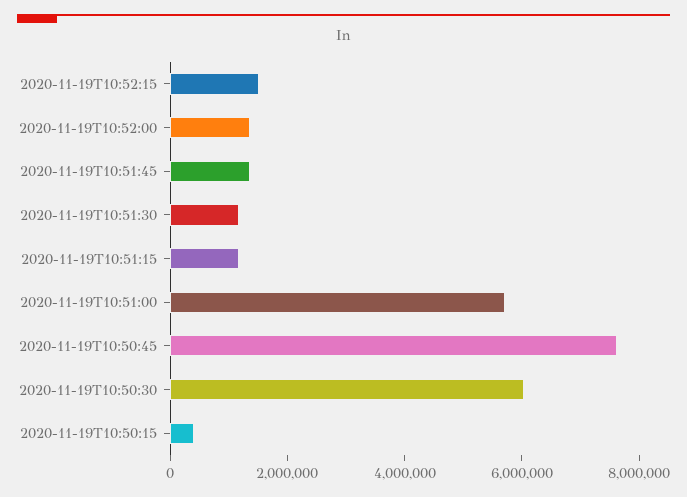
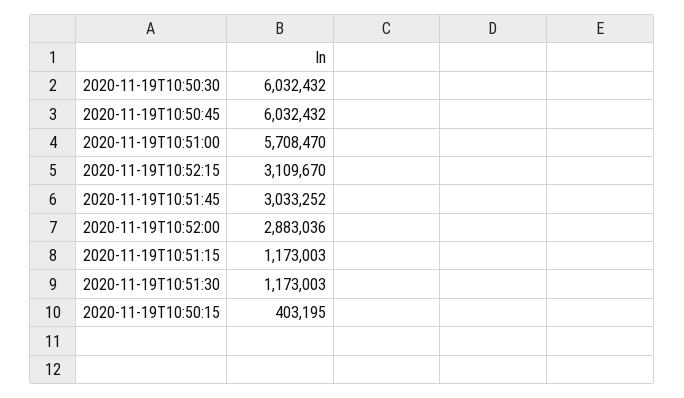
2020-11-19T10:52:15: 1500000 -> 3109670
2020-11-19T10:52:00: 1500000 -> 2883036
2020-11-19T10:51:45: 1500000 -> 3033252
2020-11-19T10:50:45: 7500000 -> 6032432

